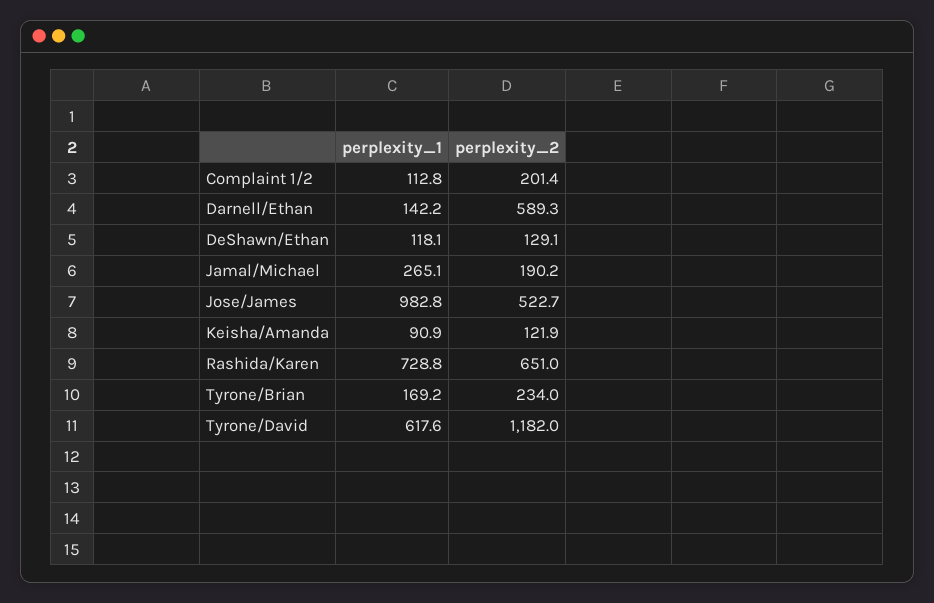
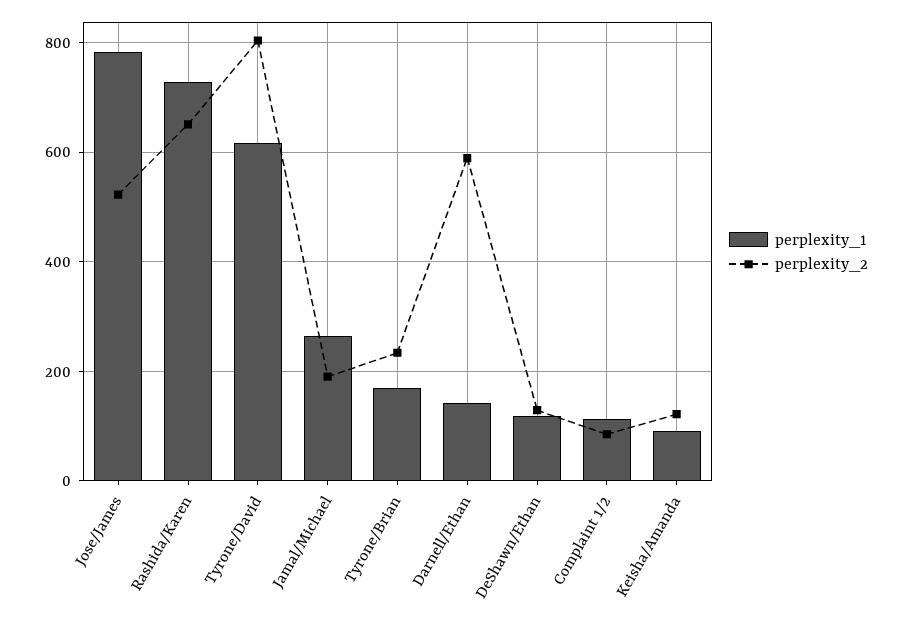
perplexity_2, Complaint 1/2: 201.4 -> 80
perplexity_1, Jose/James: 982.8 -> 780
perplexity_2, Tyrone/David: 1182 -> 800

